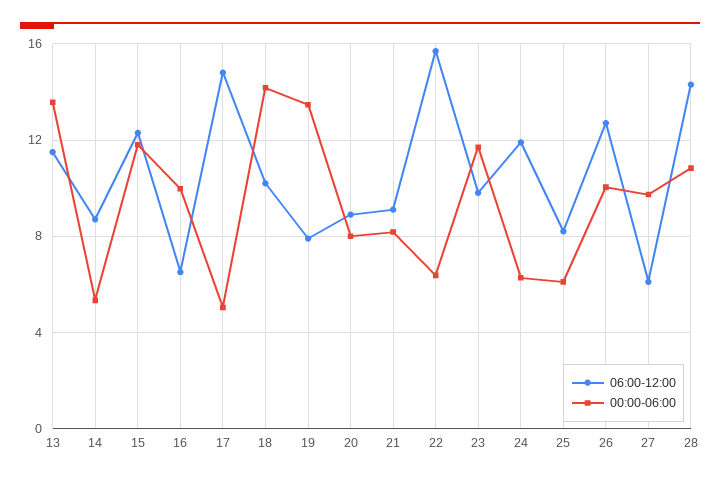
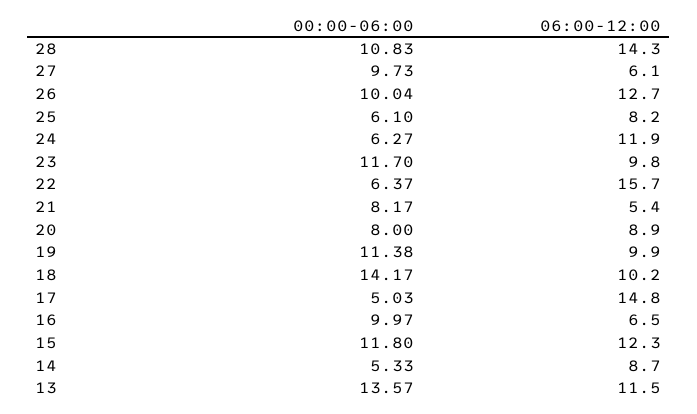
06:00-12:00, 19: 8 -> 9.9
00:00-06:00, 19: 13.5 -> 11.38
06:00-12:00, 21: 9 -> 5.4

